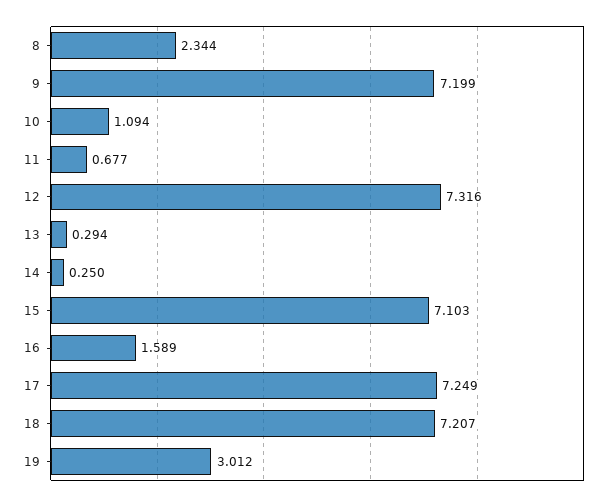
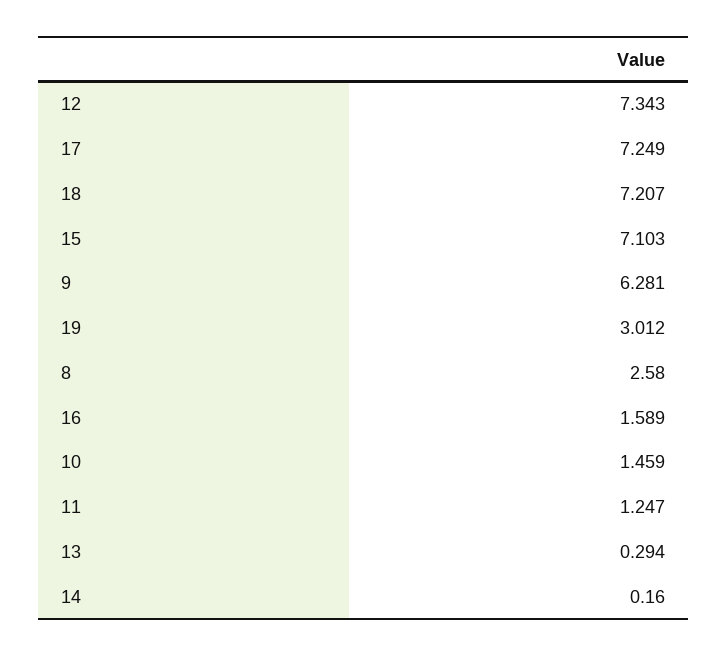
8: 2.344 -> 2.58
9: 7.199 -> 6.281
10: 1.094 -> 1.459
11: 0.677 -> 1.247
12: 7.316 -> 7.343
14: 0.25 -> 0.16

